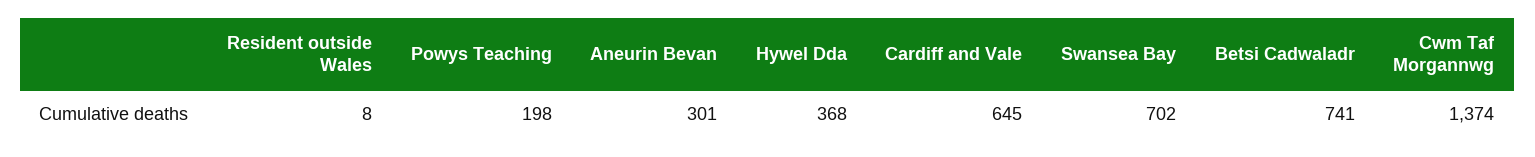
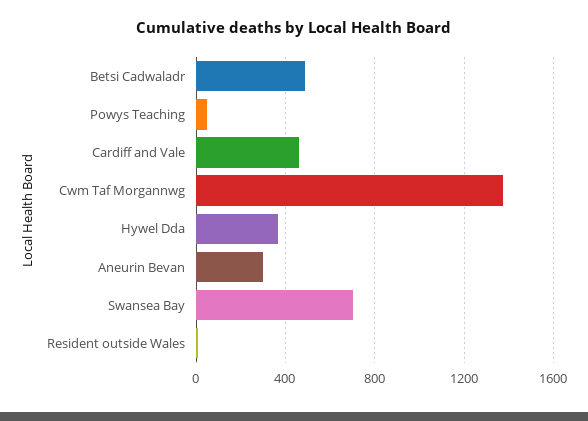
Powys Teaching: 198 -> 50
Cardiff and Vale: 645 -> 450
Betsi Cadwaladr: 741 -> 500

